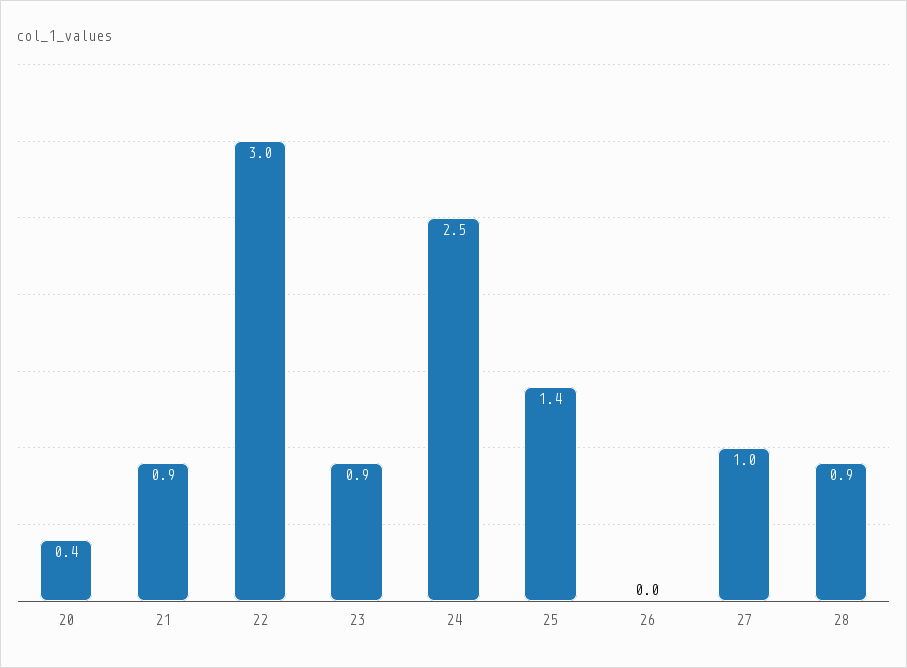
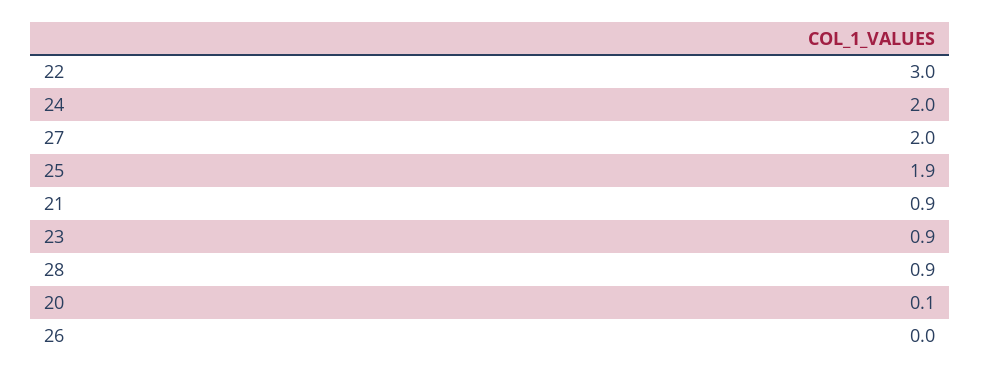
20: 0.4 -> 0.1
24: 2.5 -> 2
25: 1.4 -> 1.9
27: 1 -> 2

